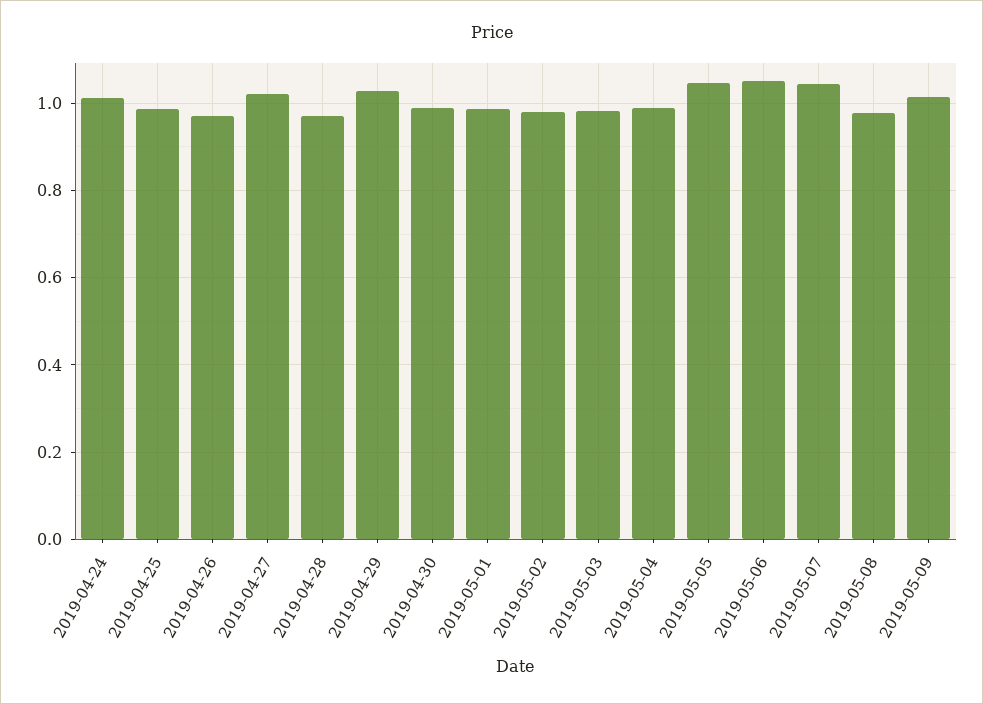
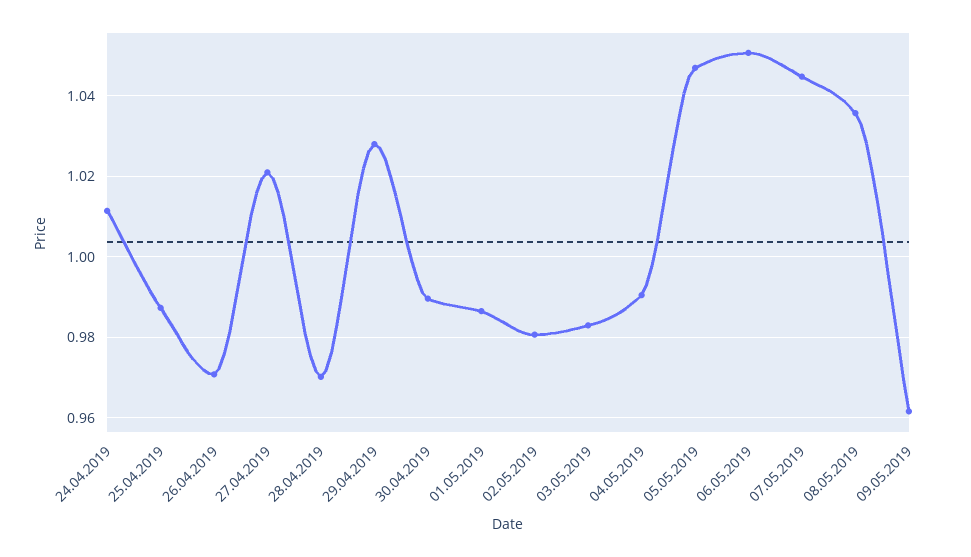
2019-05-08: 0.98 -> 1.036
2019-05-09: 1.02 -> 0.962

